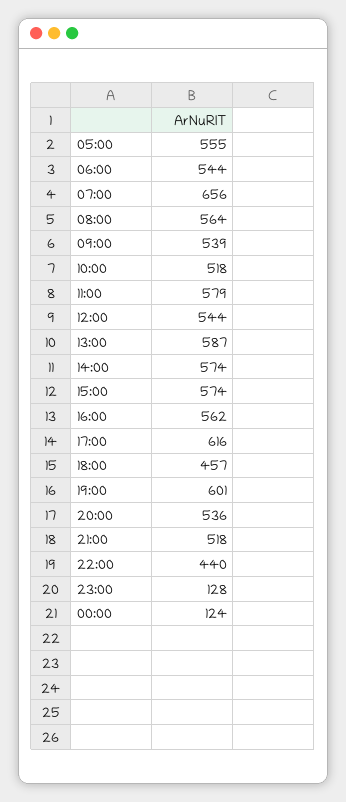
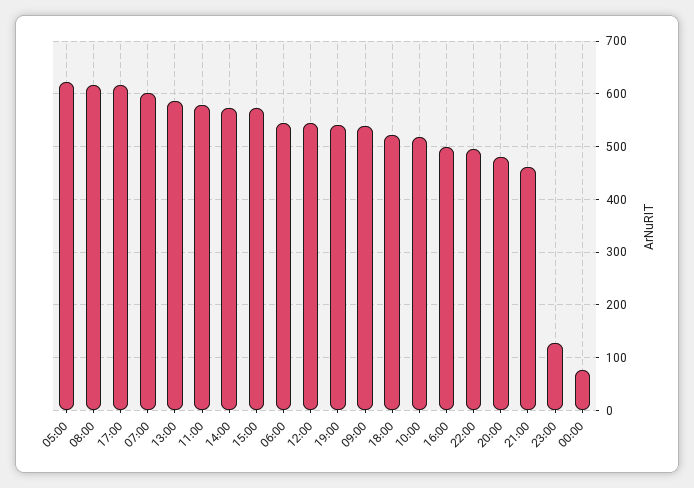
05:00: 555 -> 620
07:00: 656 -> 600
08:00: 564 -> 620
16:00: 562 -> 500
18:00: 457 -> 520
19:00: 601 -> 540
20:00: 536 -> 480
21:00: 518 -> 460
22:00: 440 -> 500
00:00: 124 -> 80

